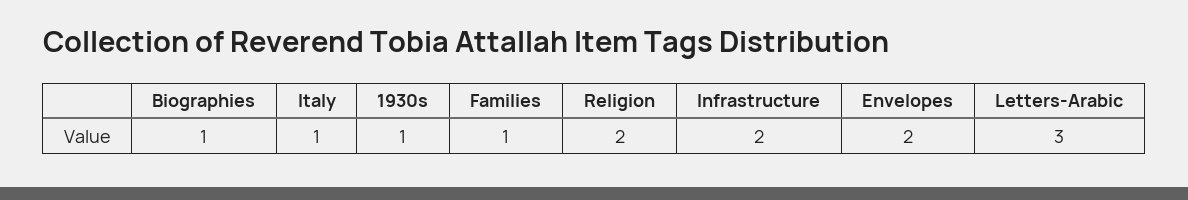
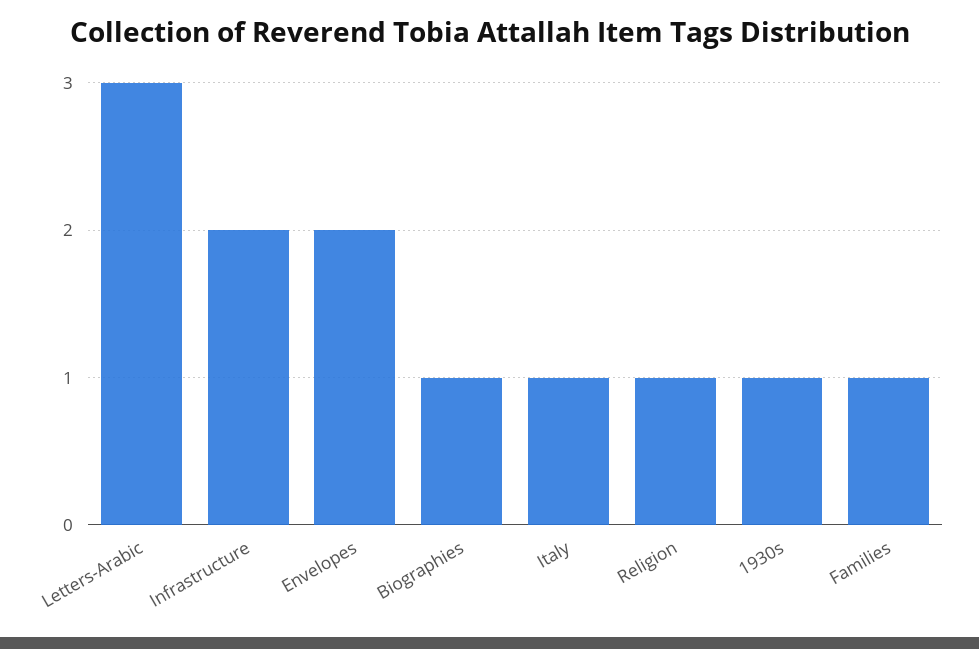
Religion: 2 -> 1

